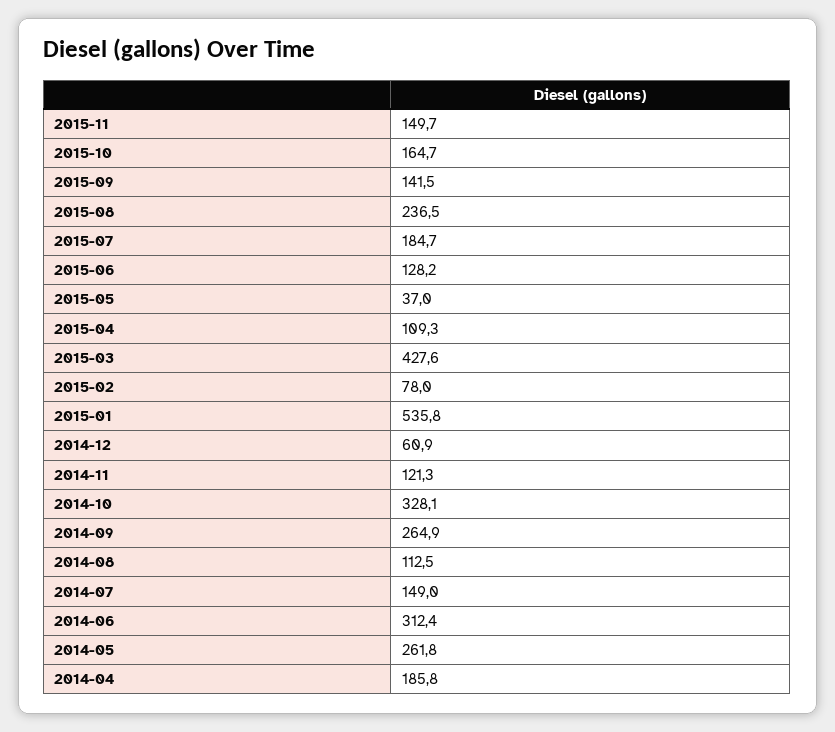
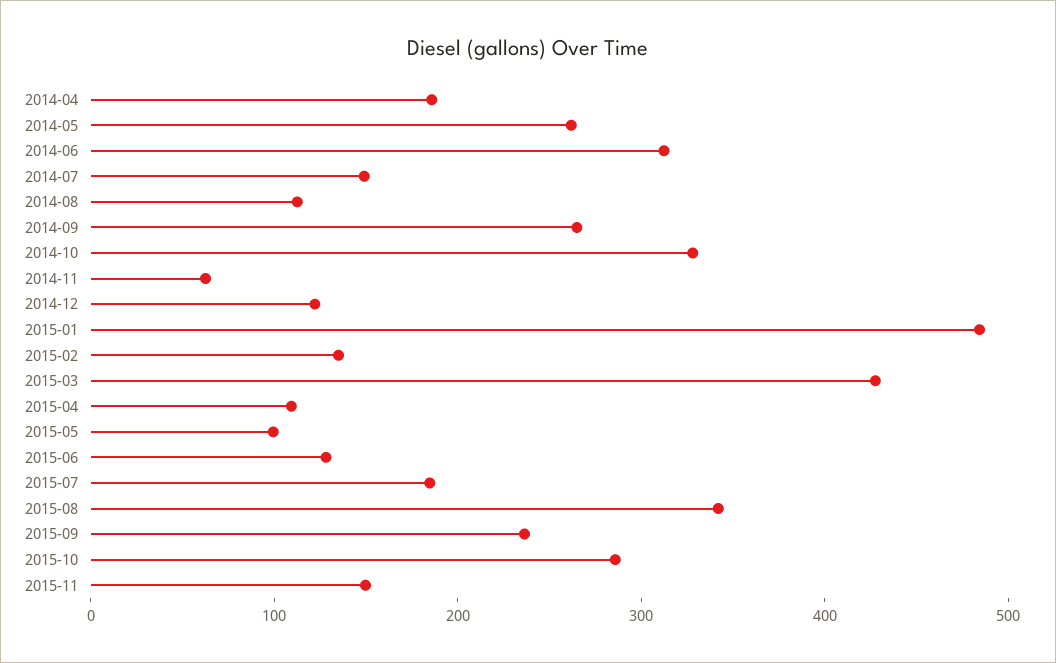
2015-10: 164.7 -> 280
2015-09: 141.5 -> 240
2015-08: 236.5 -> 340
2015-05: 37 -> 100
2015-02: 78 -> 140
2015-01: 535.8 -> 480
2014-12: 60.9 -> 120
2014-11: 121.3 -> 60

